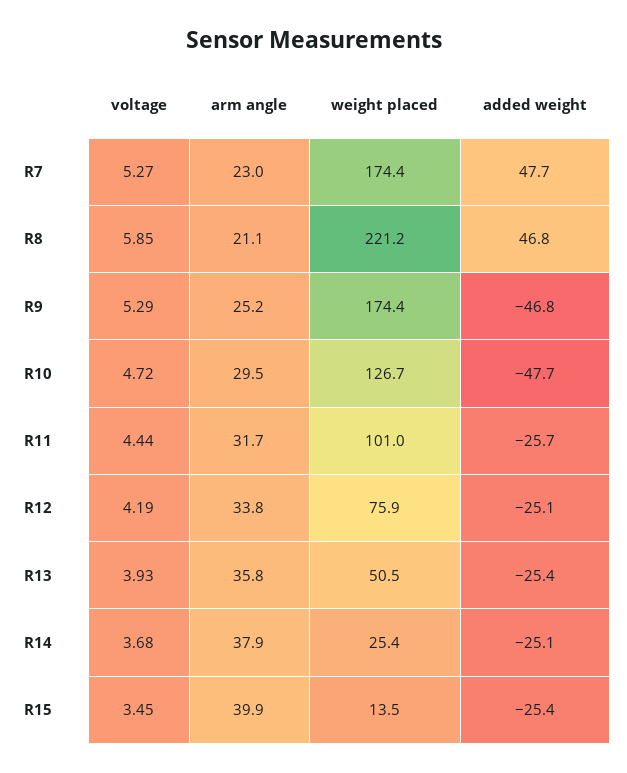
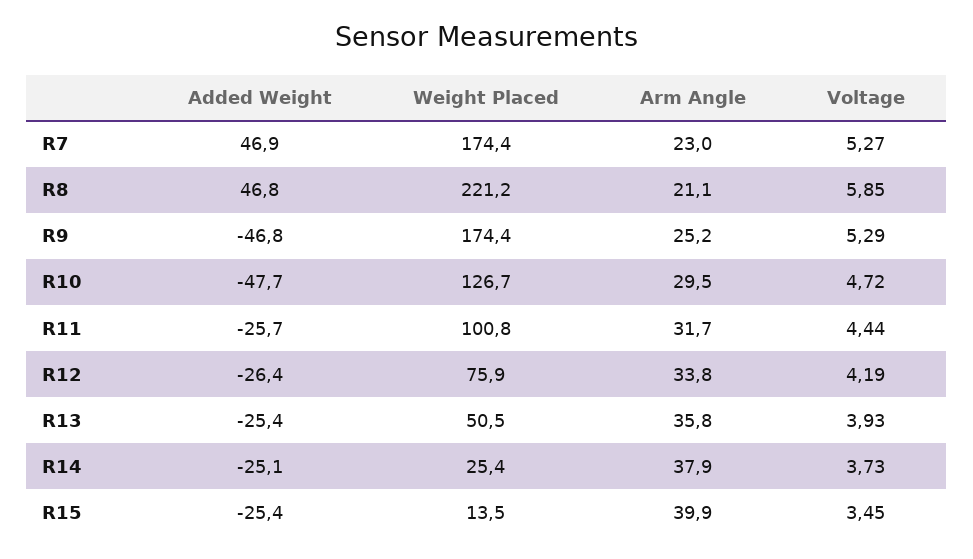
added weight, R7: 47.7 -> 46.9
weight placed, R11: 101 -> 100.8
added weight, R12: -25.1 -> -26.4
voltage, R14: 3.68 -> 3.73

